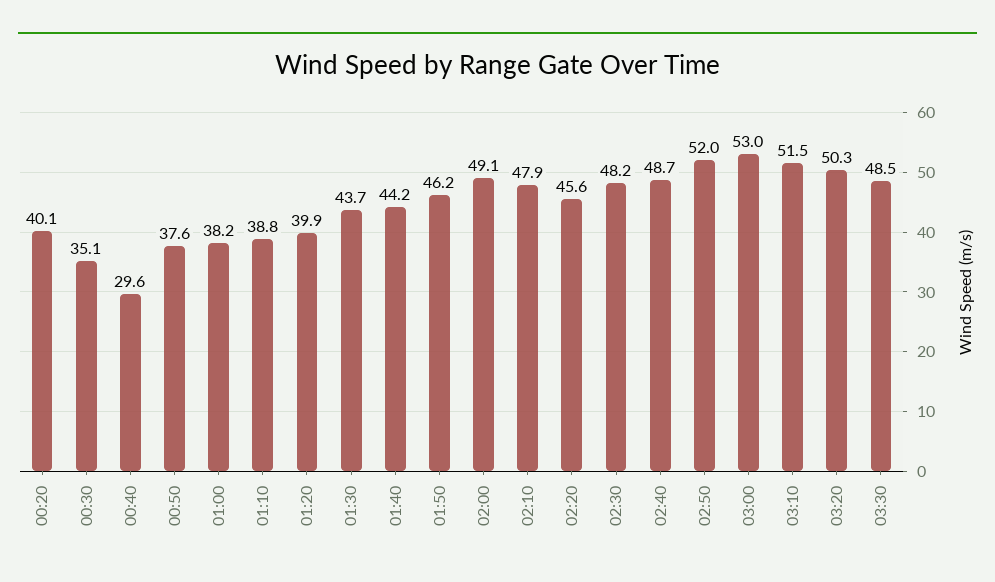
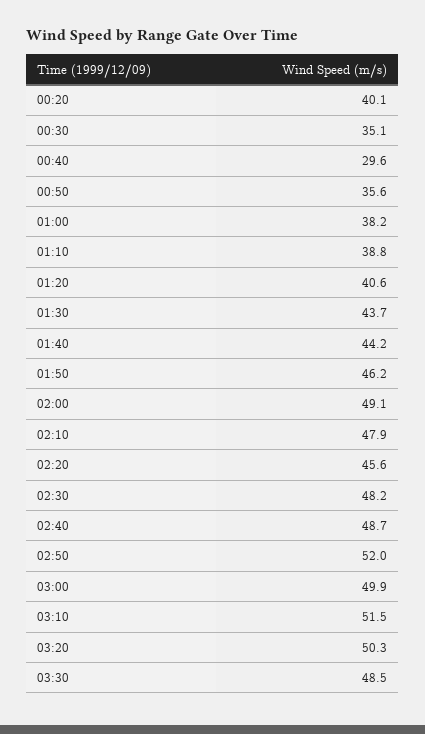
00:50: 37.6 -> 35.6
01:20: 39.9 -> 40.6
03:00: 53 -> 49.9

